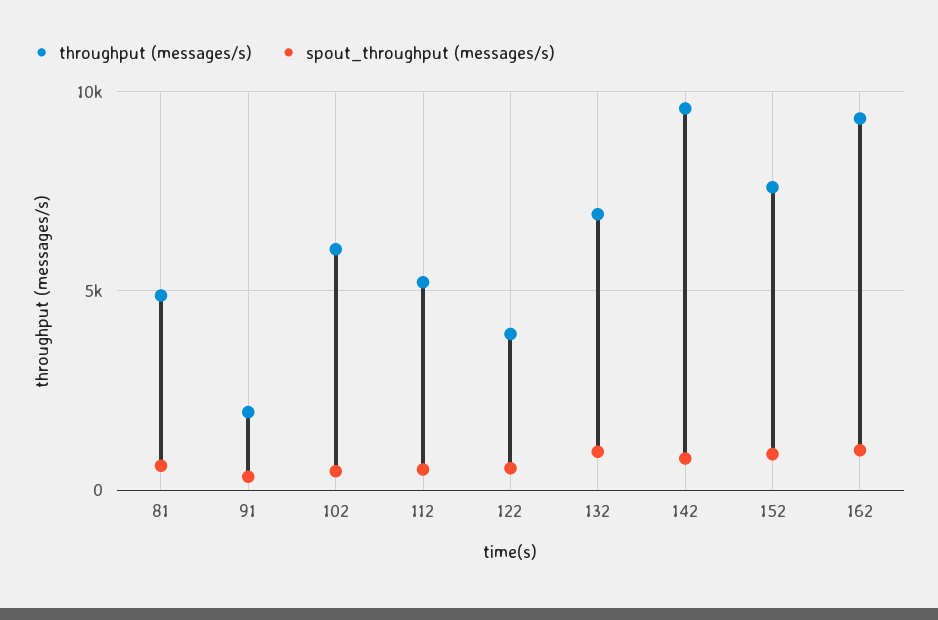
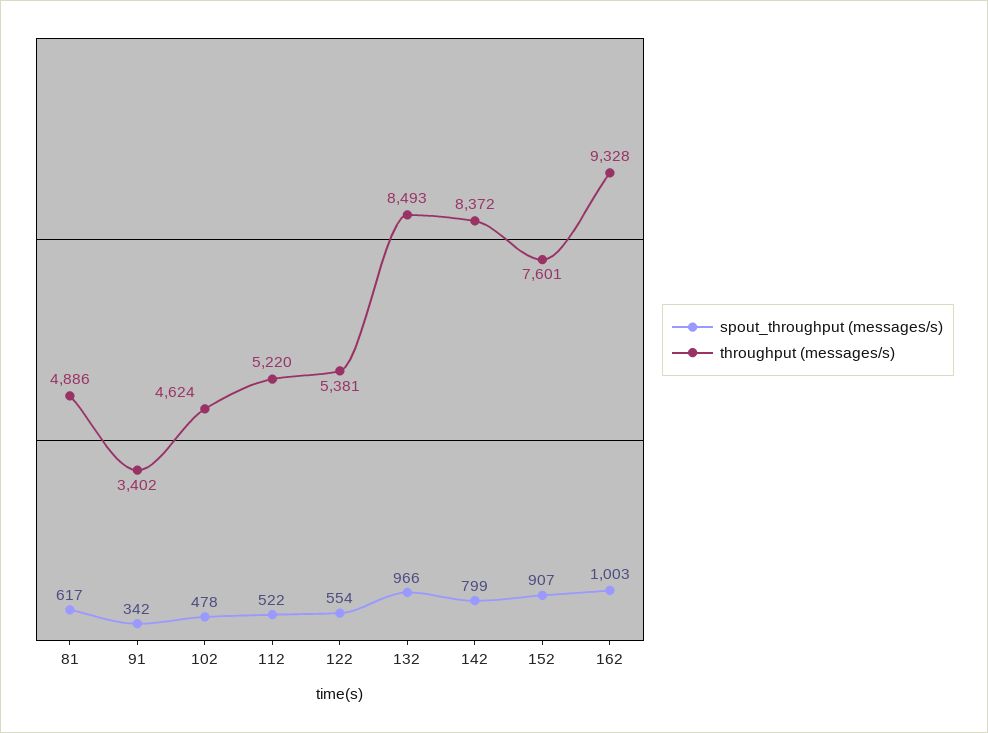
throughput (messages/s), 91: 2000 -> 3402
throughput (messages/s), 102: 6000 -> 4624
throughput (messages/s), 122: 4000 -> 5381
throughput (messages/s), 132: 7000 -> 8493
throughput (messages/s), 142: 9500 -> 8372

